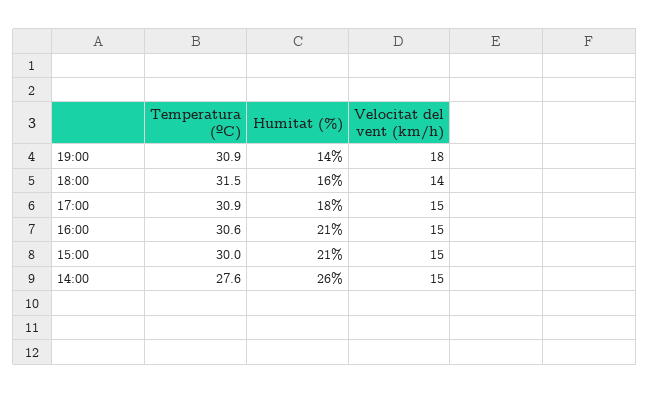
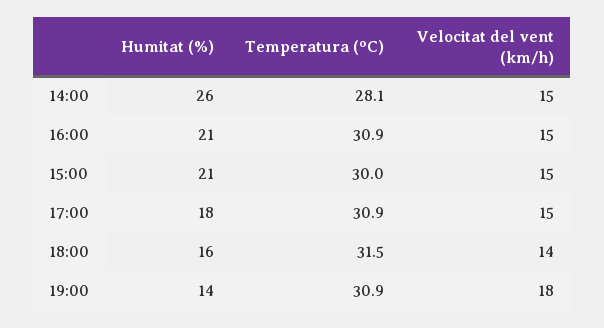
Temperatura (ºC), 16:00: 30.6 -> 30.9
Temperatura (ºC), 14:00: 27.6 -> 28.1

